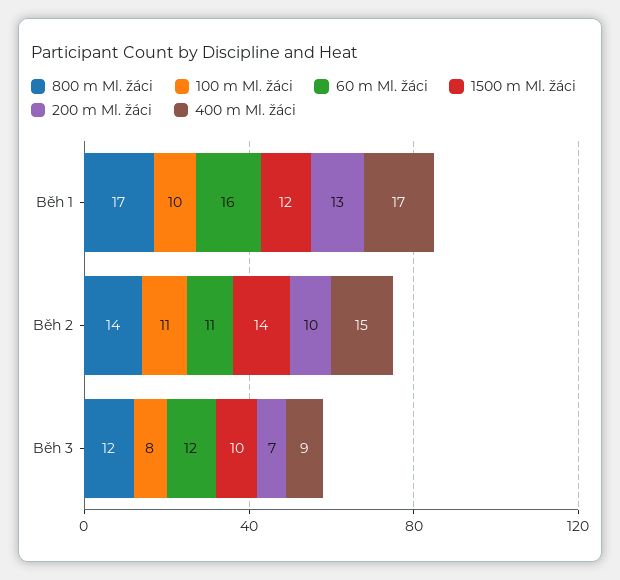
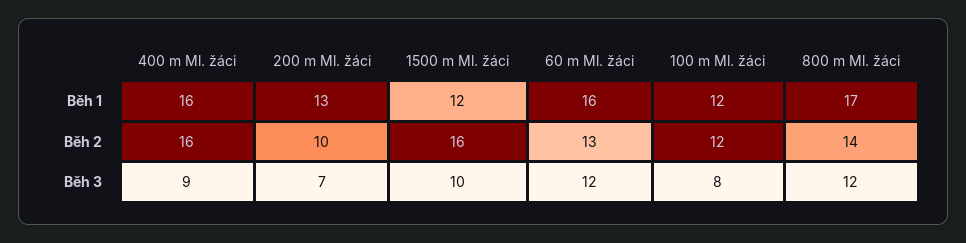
100 m Ml. žáci, Běh 1: 10 -> 12
400 m Ml. žáci, Běh 1: 17 -> 16
100 m Ml. žáci, Běh 2: 11 -> 12
60 m Ml. žáci, Běh 2: 11 -> 13
1500 m Ml. žáci, Běh 2: 14 -> 16
400 m Ml. žáci, Běh 2: 15 -> 16

